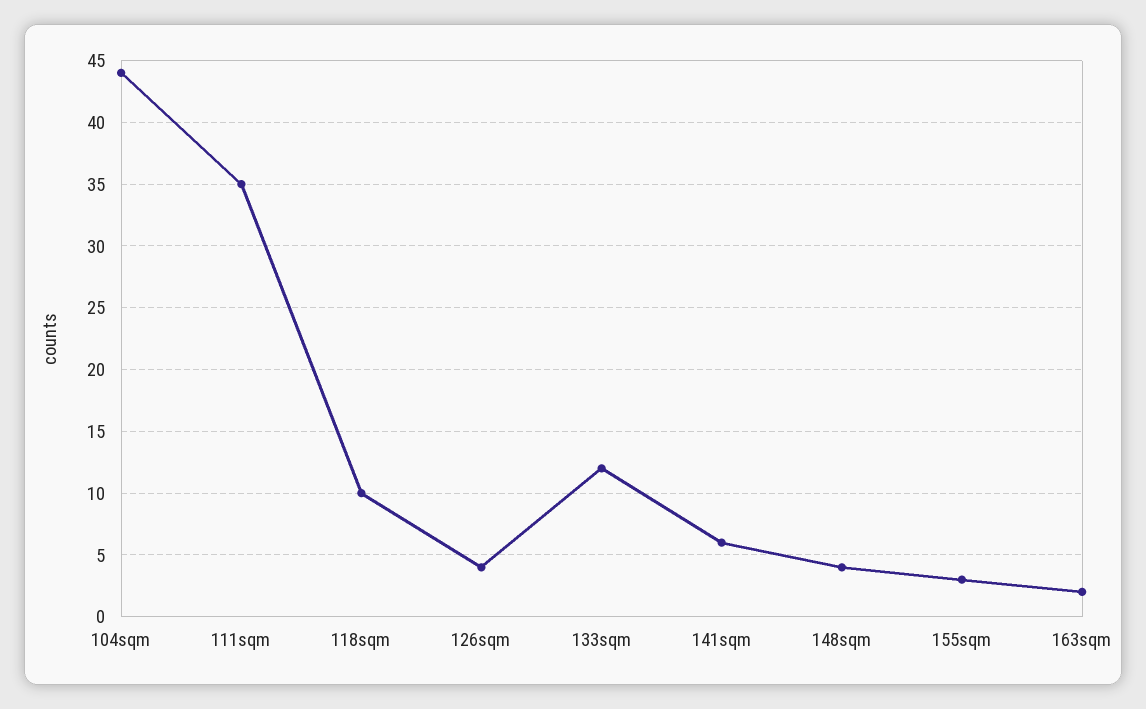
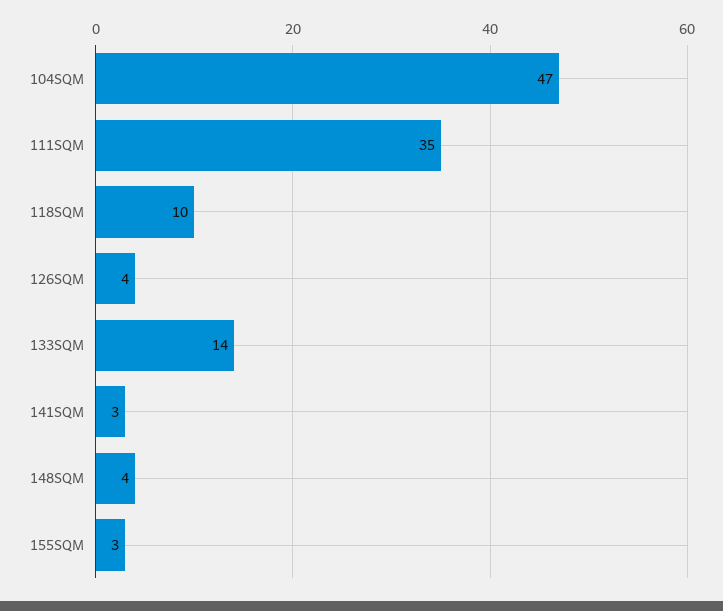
104sqm: 44 -> 47
133sqm: 12 -> 14
141sqm: 6 -> 3
163sqm: 2 -> none

